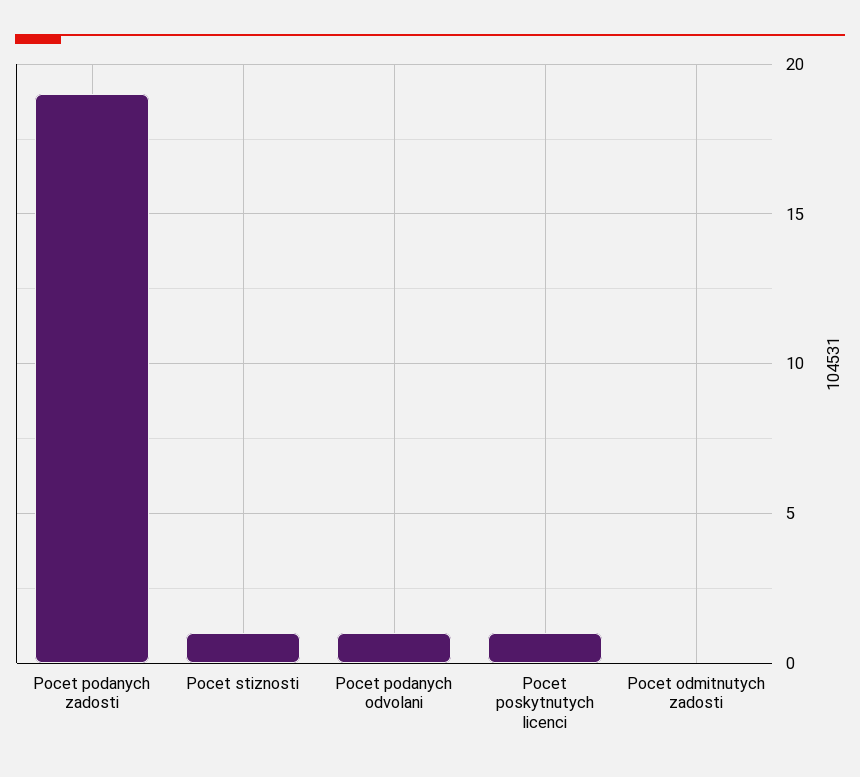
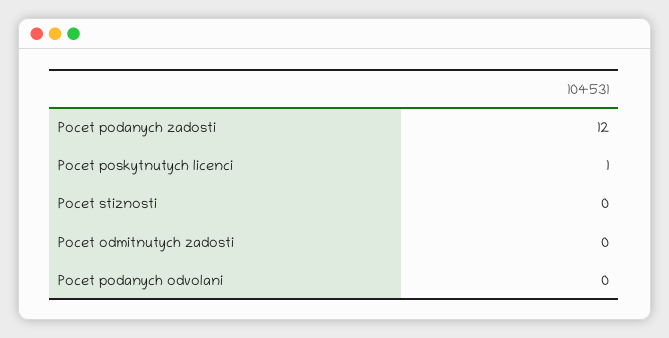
Pocet podanych zadosti: 19 -> 12
Pocet stiznosti: 1 -> 0
Pocet podanych odvolani: 1 -> 0

